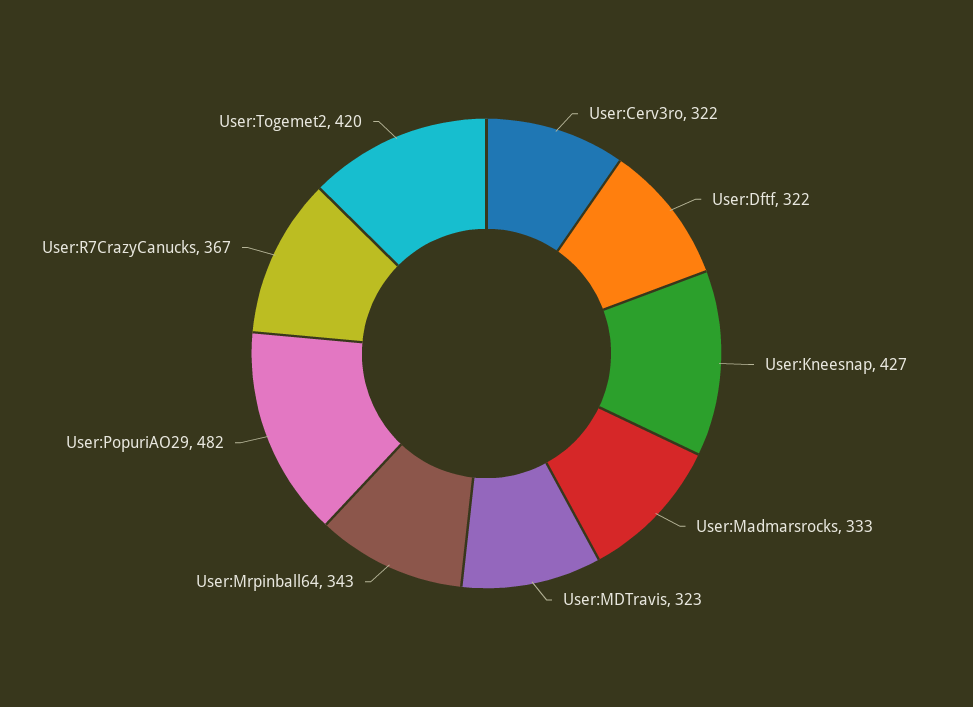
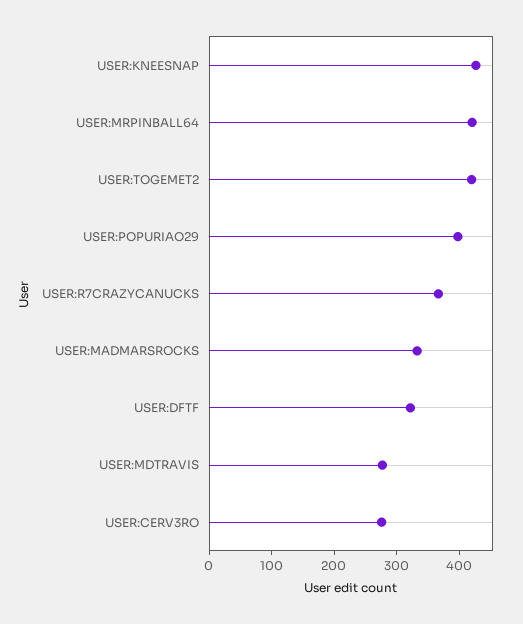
User:Cerv3ro: 322 -> 280
User:MDTravis: 323 -> 280
User:Mrpinball64: 343 -> 420
User:PopuriAO29: 482 -> 400

